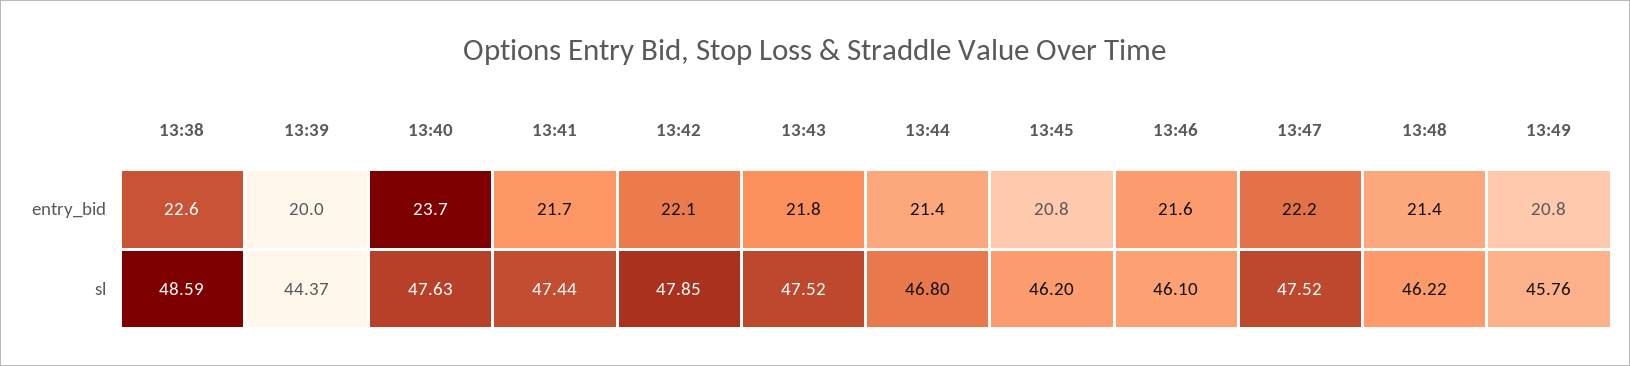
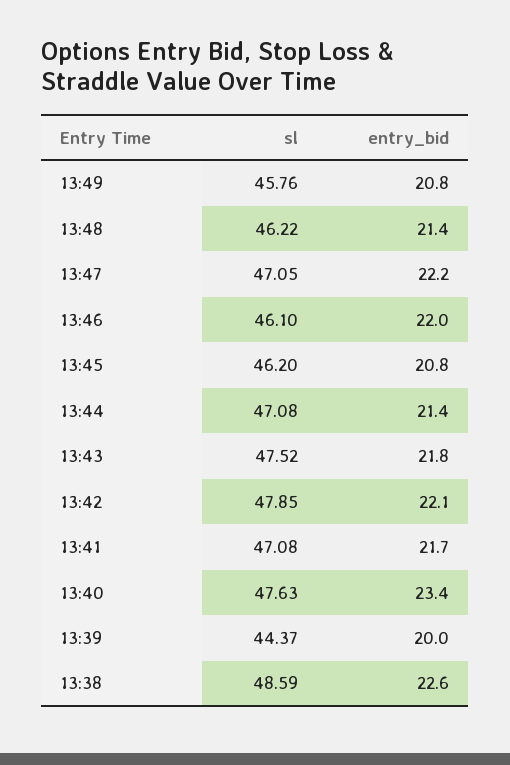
13:40, entry_bid: 23.7 -> 23.4
13:46, entry_bid: 21.6 -> 22
13:41, sl: 47.44 -> 47.08
13:44, sl: 46.8 -> 47.08
13:47, sl: 47.52 -> 47.05

